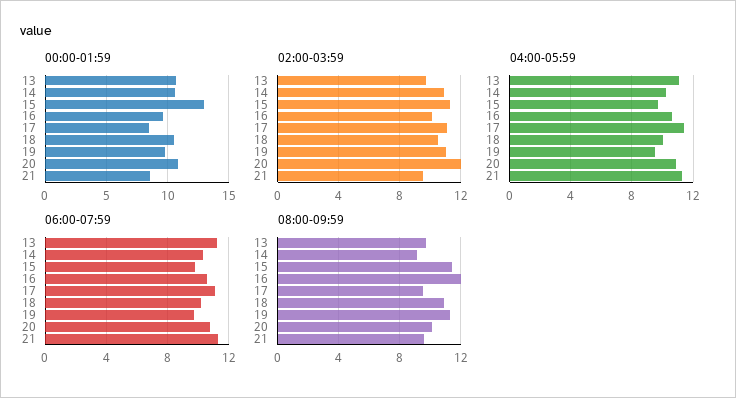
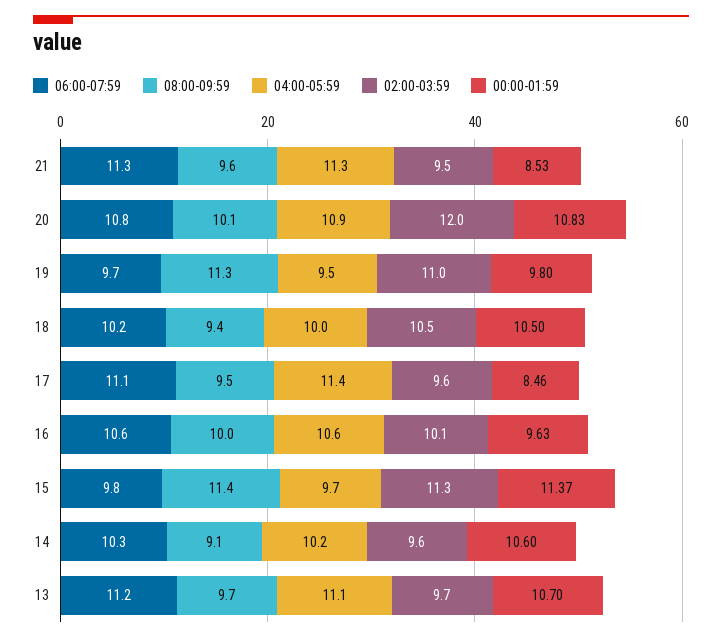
00:00-01:59, 15: 13 -> 11.37
02:00-03:59, 14: 11 -> 9.6
02:00-03:59, 17: 11 -> 9.6
08:00-09:59, 16: 12 -> 10
08:00-09:59, 18: 11 -> 9.4

